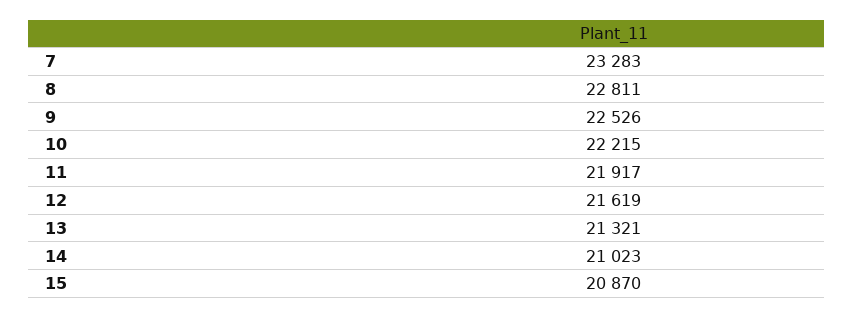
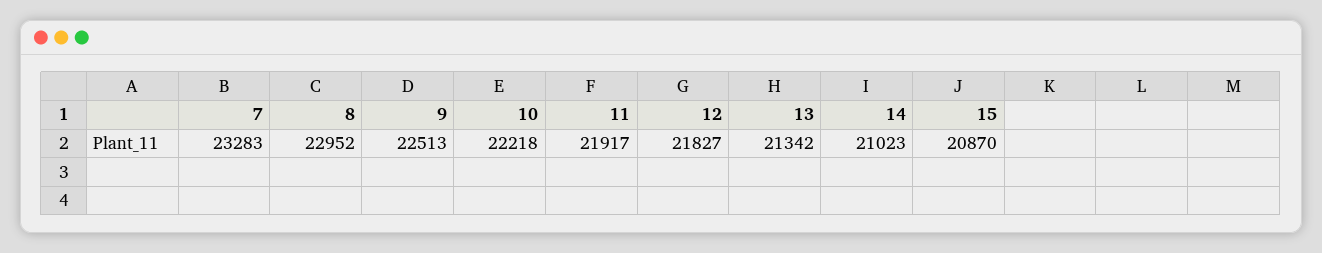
8: 22811 -> 22952
9: 22526 -> 22513
10: 22215 -> 22218
12: 21619 -> 21827
13: 21321 -> 21342

